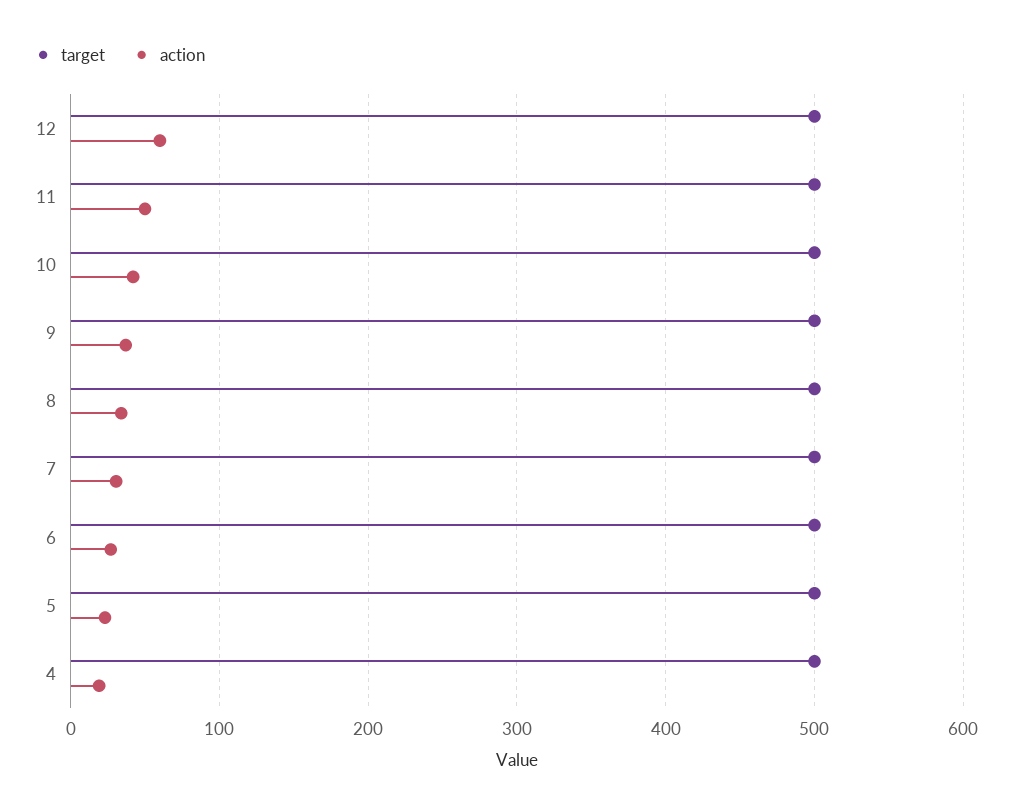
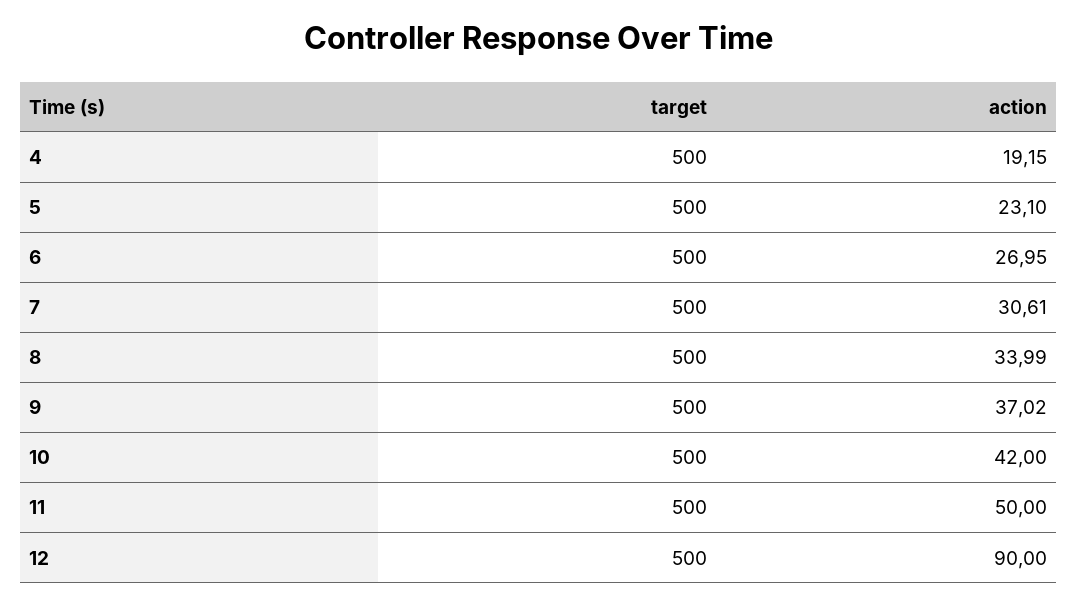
action, 12: 60 -> 90

